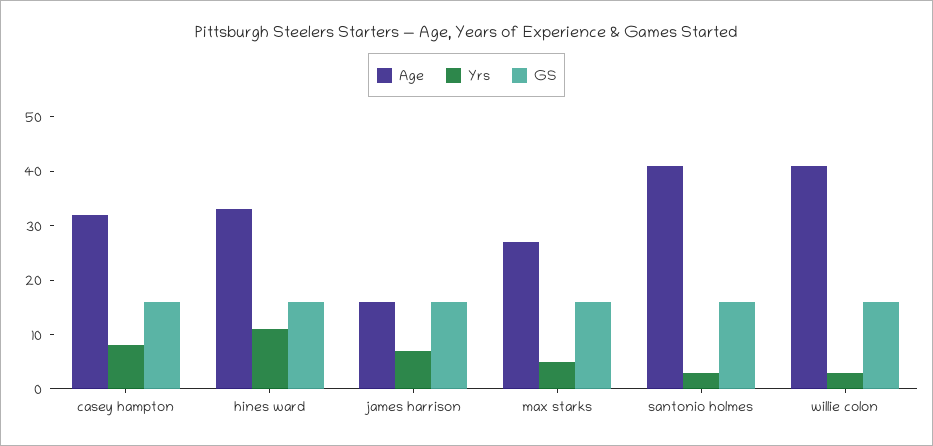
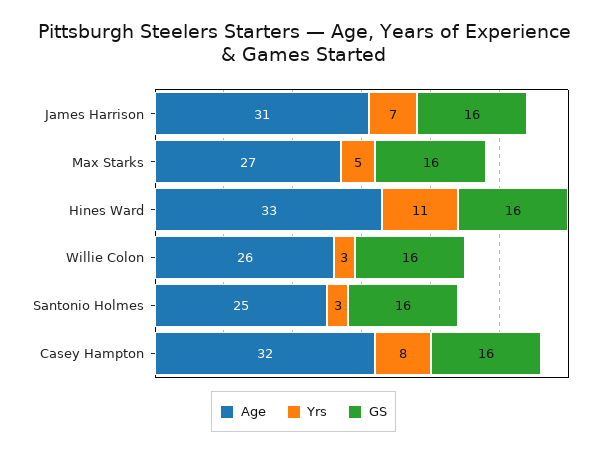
Age, james harrison: 15 -> 31
Age, santonio holmes: 40 -> 25
Age, willie colon: 40 -> 26

